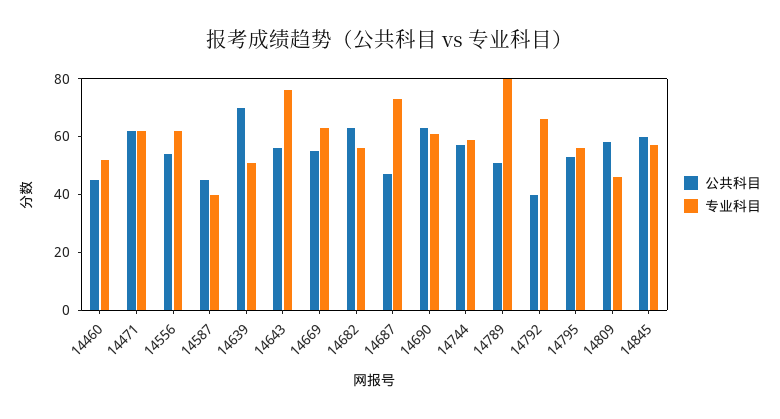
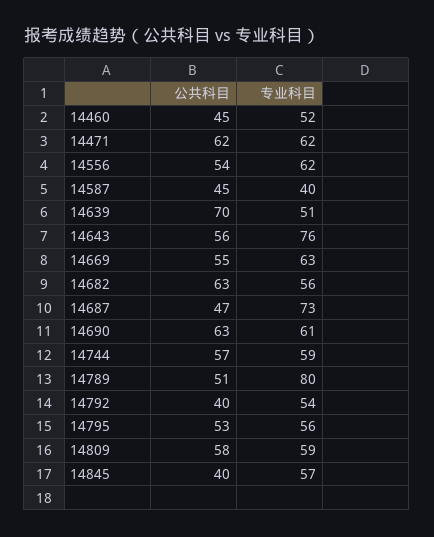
专业科目, 14792: 65 -> 54
专业科目, 14809: 45 -> 59
公共科目, 14845: 60 -> 40

